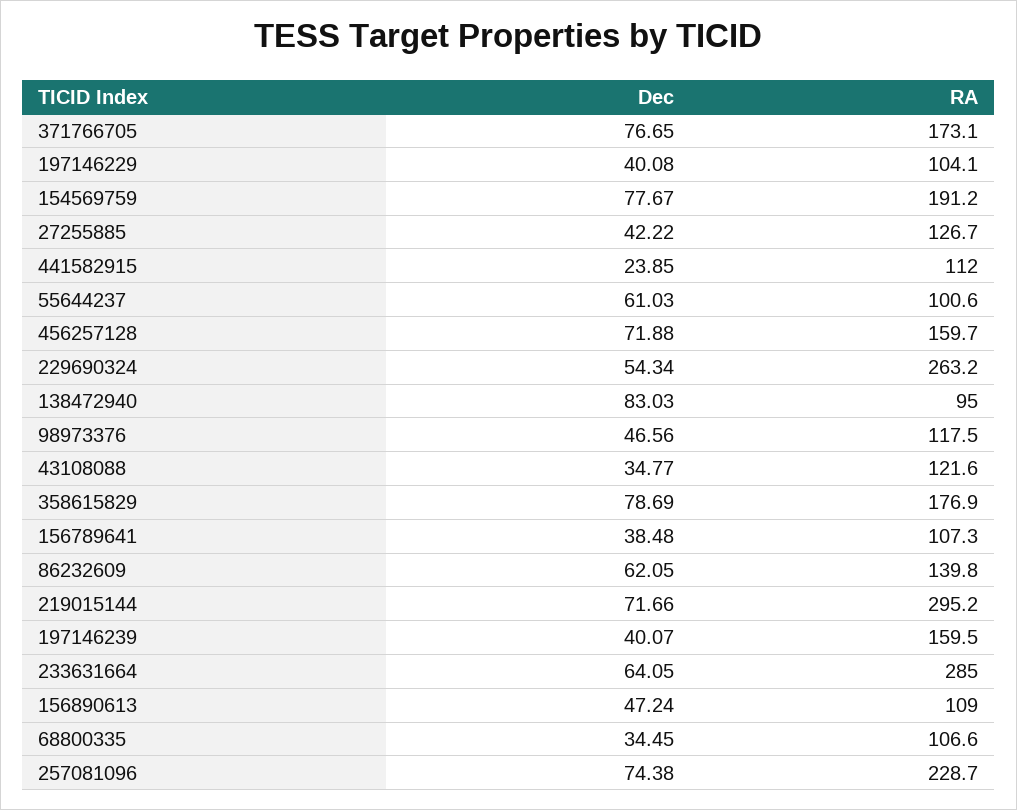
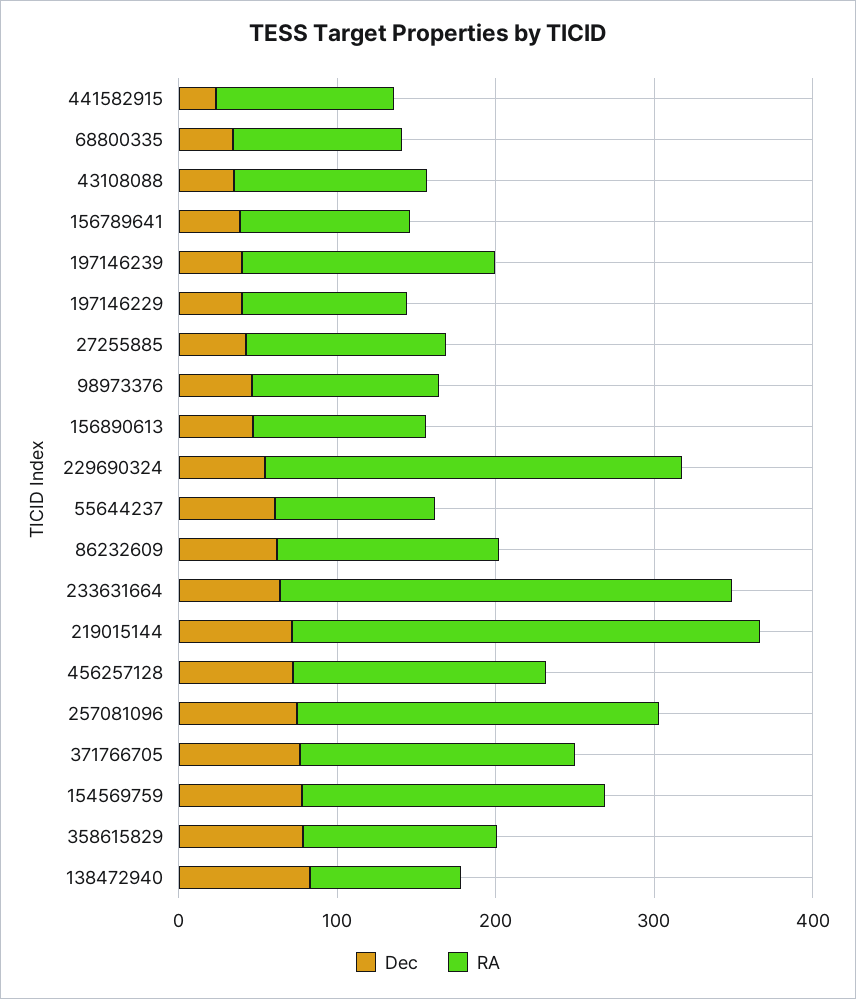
RA, 358615829: 176.9 -> 120

